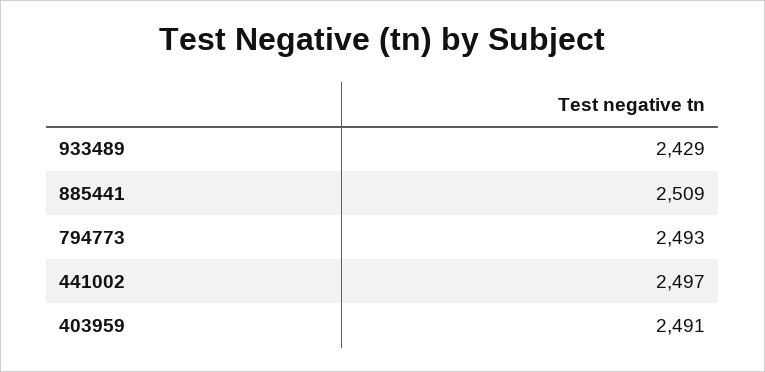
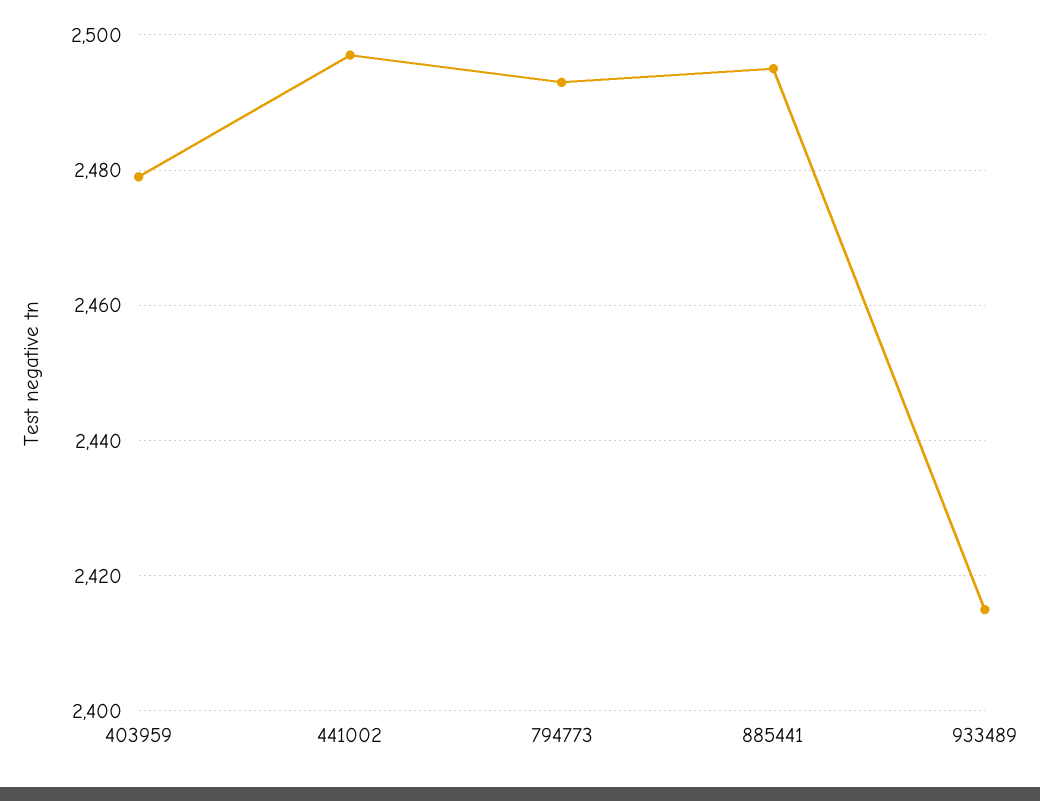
933489: 2429 -> 2415
885441: 2509 -> 2495
403959: 2491 -> 2480

